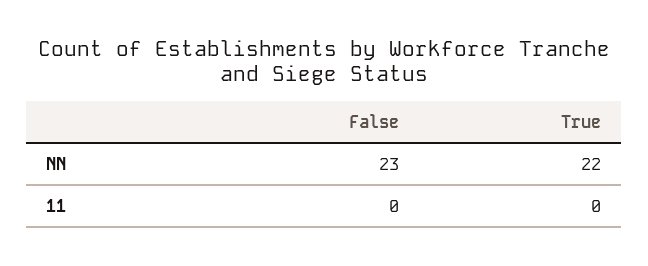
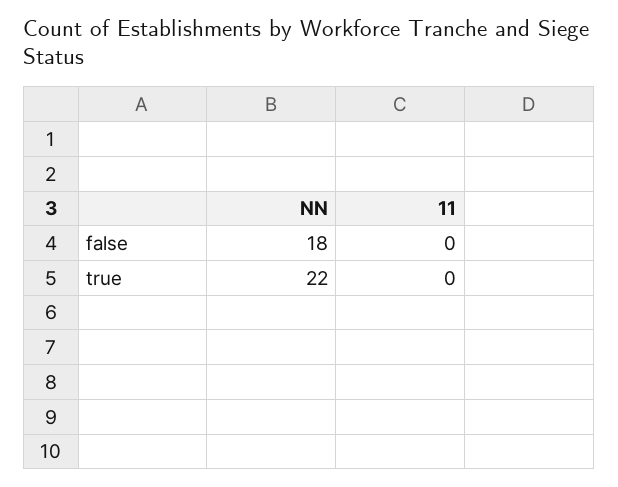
False, NN: 23 -> 18

